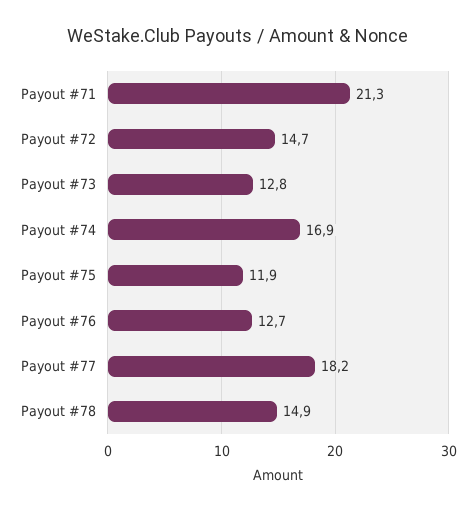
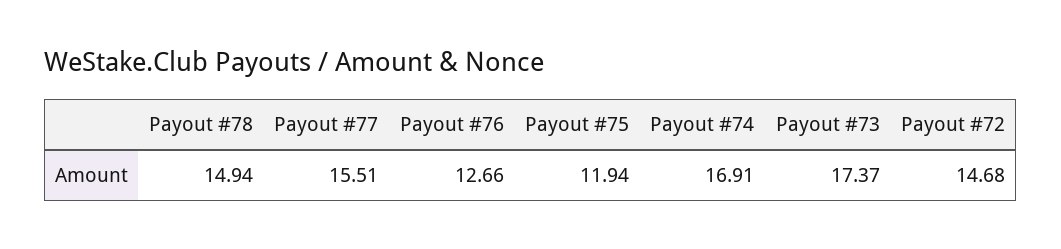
Payout #71: 21.3 -> none
Payout #73: 12.8 -> 17.37
Payout #77: 18.2 -> 15.51

